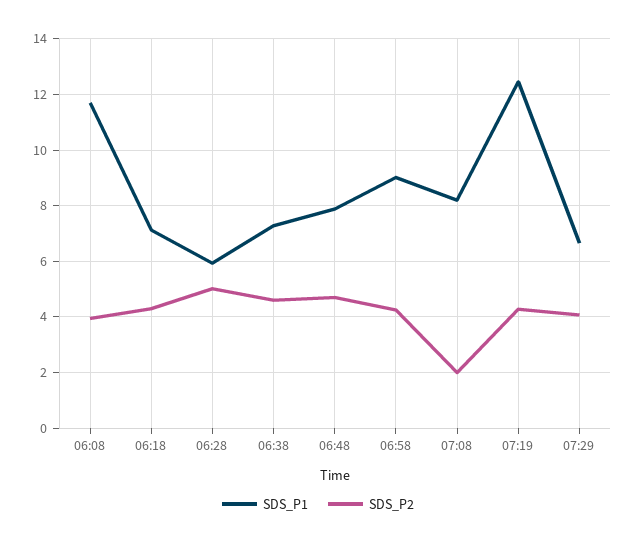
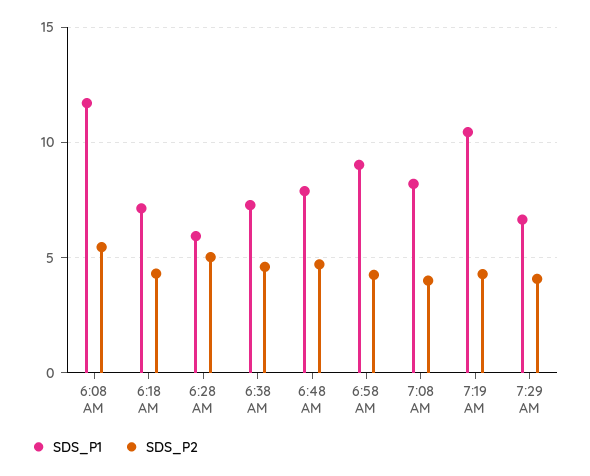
SDS_P2, 06:08: 4 -> 5.5
SDS_P2, 07:08: 2 -> 4
SDS_P1, 07:19: 12.5 -> 10.5

